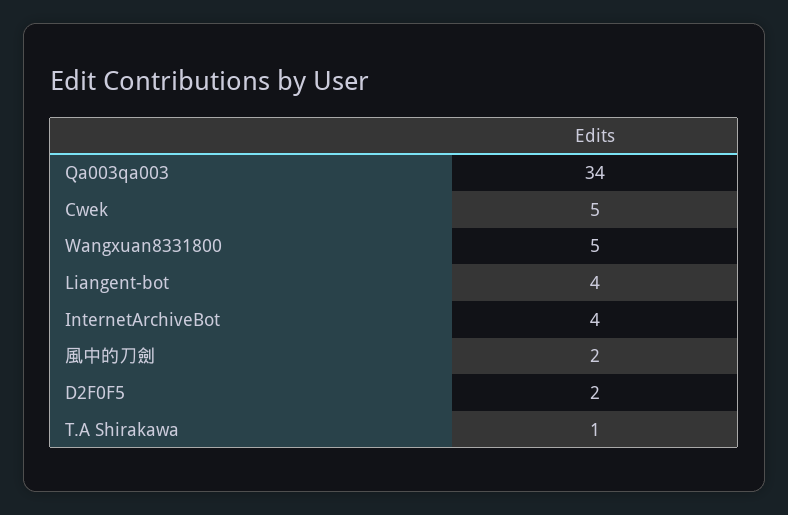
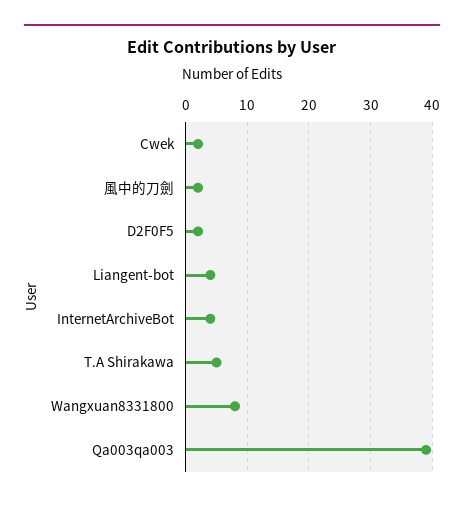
Qa003qa003: 34 -> 39
Cwek: 5 -> 2
Wangxuan8331800: 5 -> 8
T.A Shirakawa: 1 -> 5

